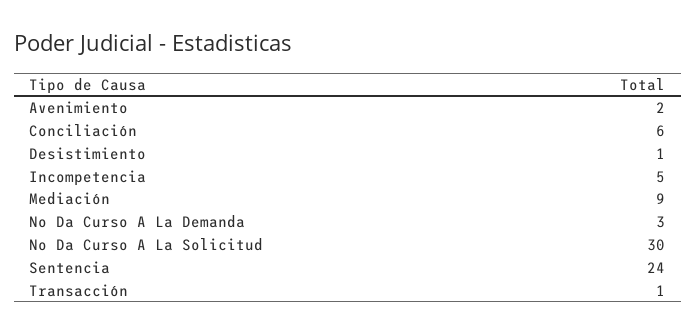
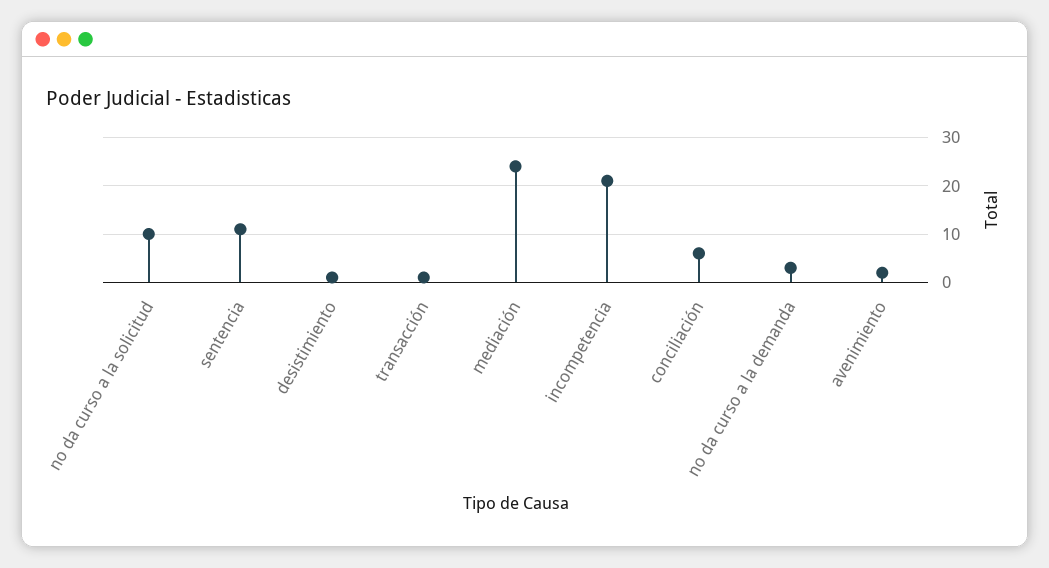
Incompetencia: 5 -> 20
Mediación: 9 -> 25
No Da Curso A La Solicitud: 30 -> 10
Sentencia: 24 -> 10

